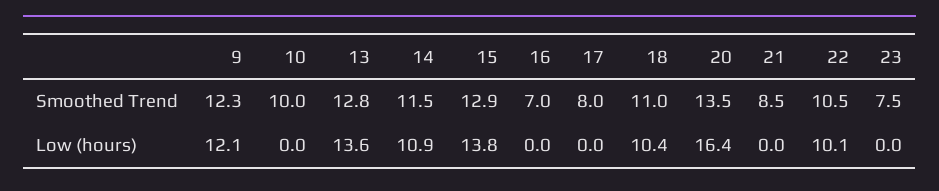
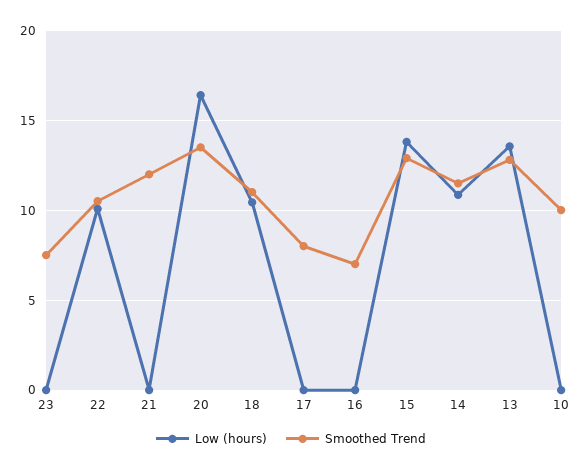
Smoothed Trend, 9: 12.3 -> none
Smoothed Trend, 21: 8.5 -> 12
Low (hours), 9: 12.1 -> none

